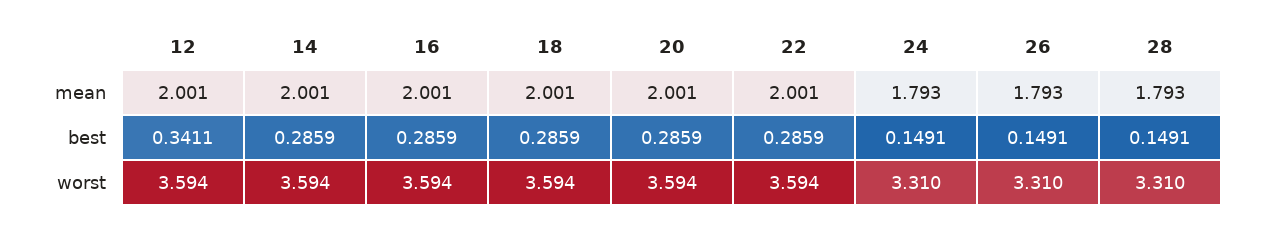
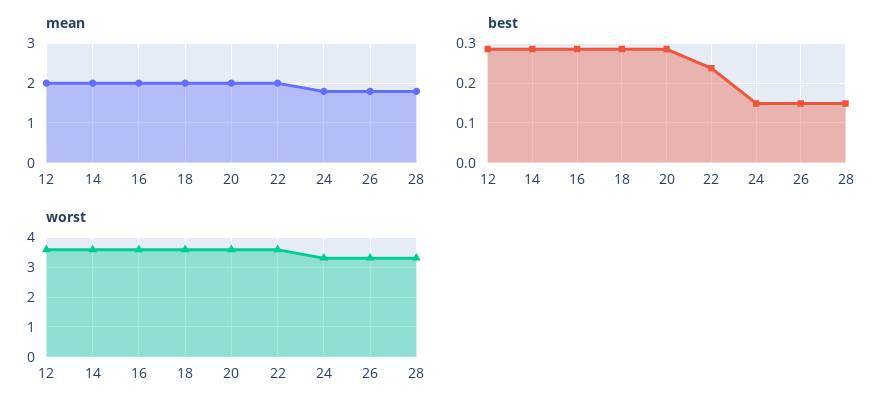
best, 12: 0.3411 -> 0.28
best, 22: 0.2859 -> 0.24

